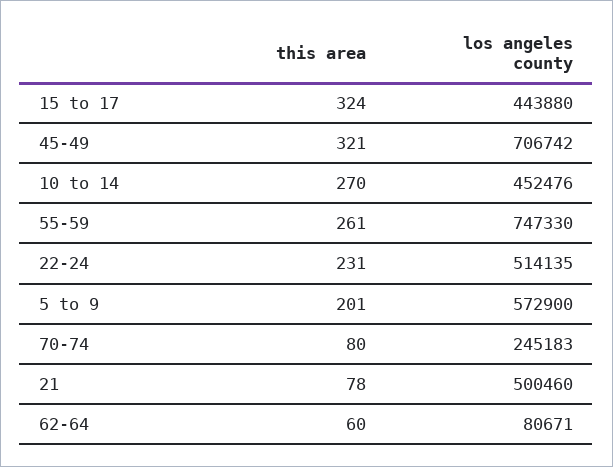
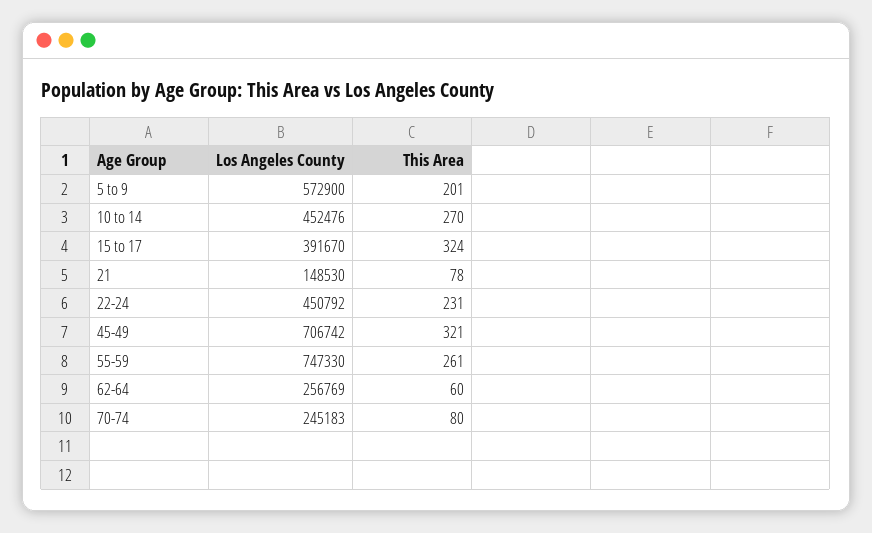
los angeles county, 15 to 17: 443880 -> 391670
los angeles county, 22-24: 514135 -> 450792
los angeles county, 21: 500460 -> 148530
los angeles county, 62-64: 80671 -> 256769

